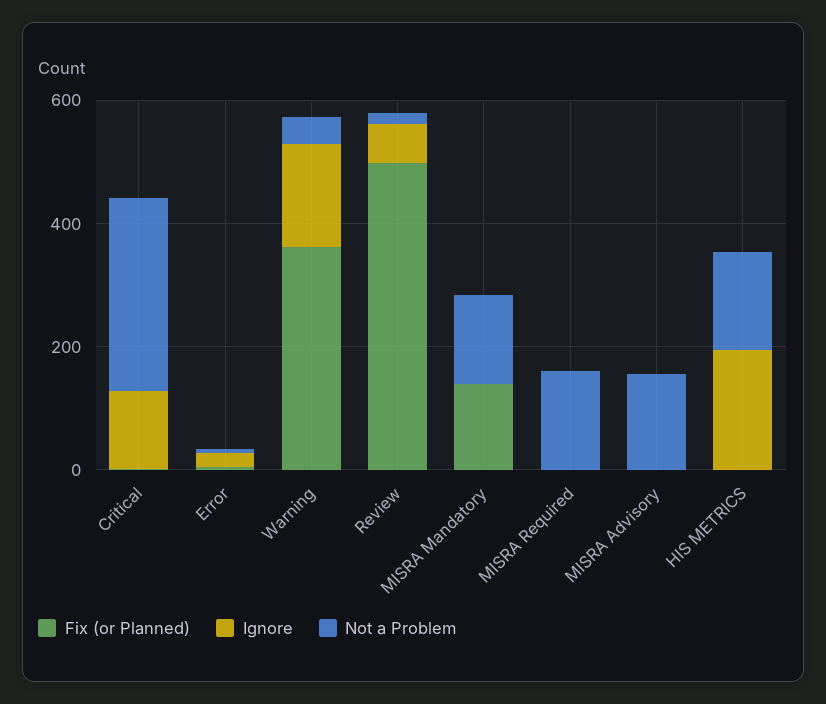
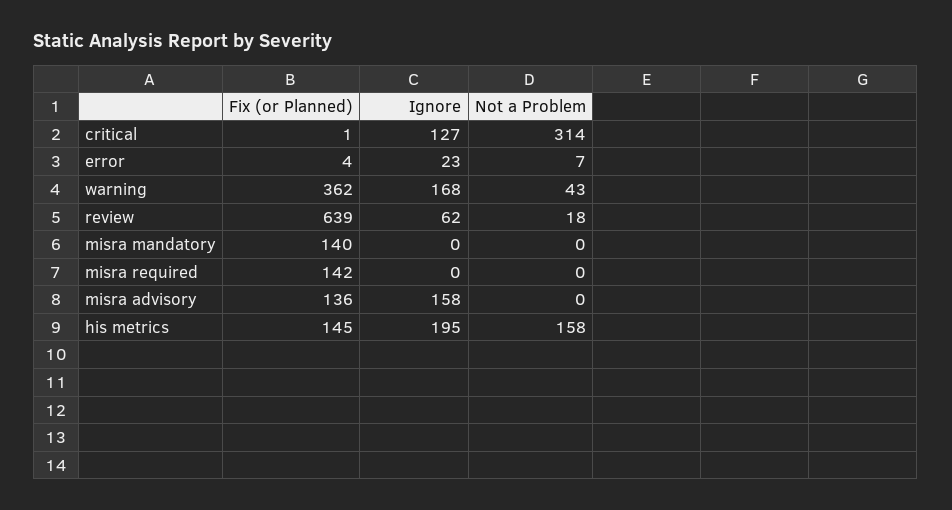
Fix (or Planned), Review: 500 -> 639
Not a Problem, MISRA Mandatory: 150 -> 0
Fix (or Planned), MISRA Required: 0 -> 142
Not a Problem, MISRA Required: 150 -> 0
Fix (or Planned), MISRA Advisory: 0 -> 136
Ignore, MISRA Advisory: 0 -> 158
Not a Problem, MISRA Advisory: 150 -> 0
Fix (or Planned), HIS METRICS: 0 -> 145

